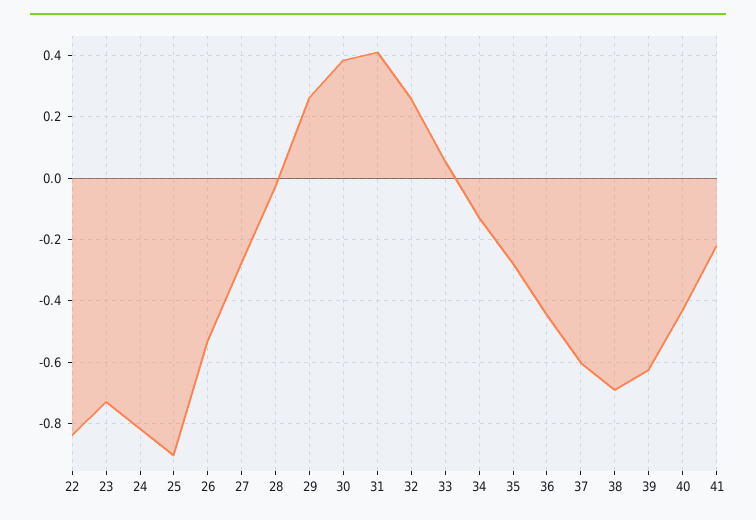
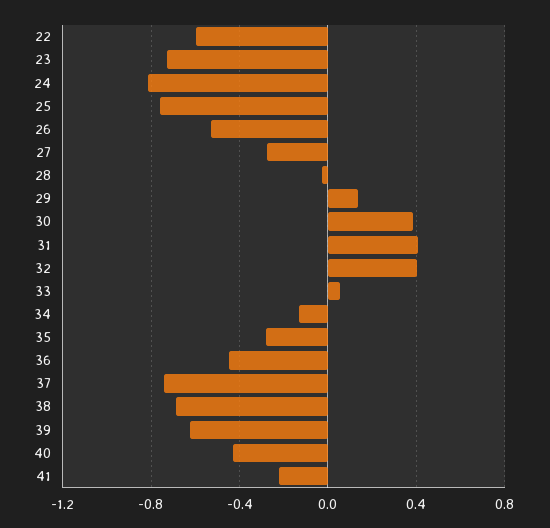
22: -0.84 -> -0.6
25: -0.9 -> -0.75
29: 0.26 -> 0.15
32: 0.26 -> 0.4
37: -0.6 -> -0.75

